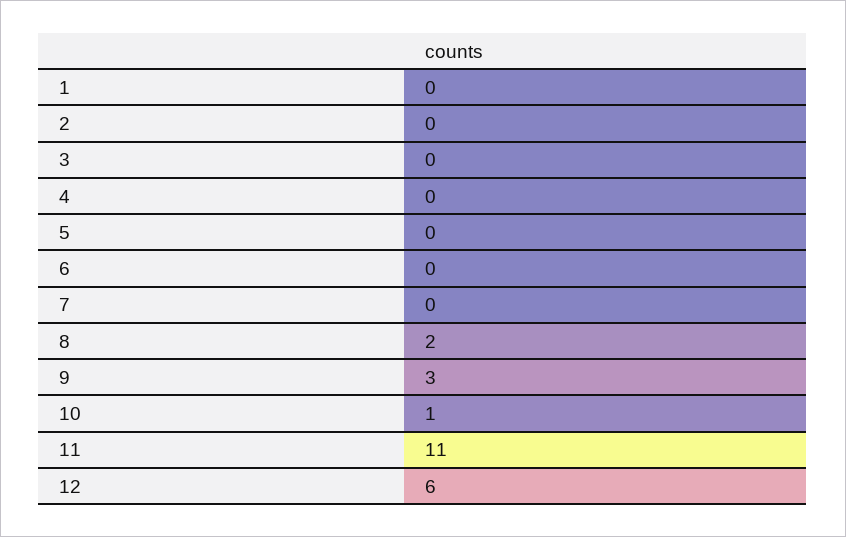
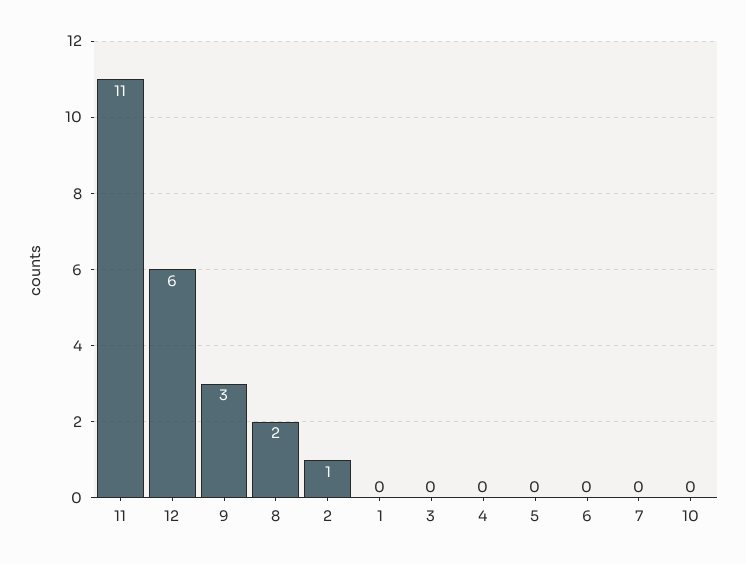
2: 0 -> 1
10: 1 -> 0

